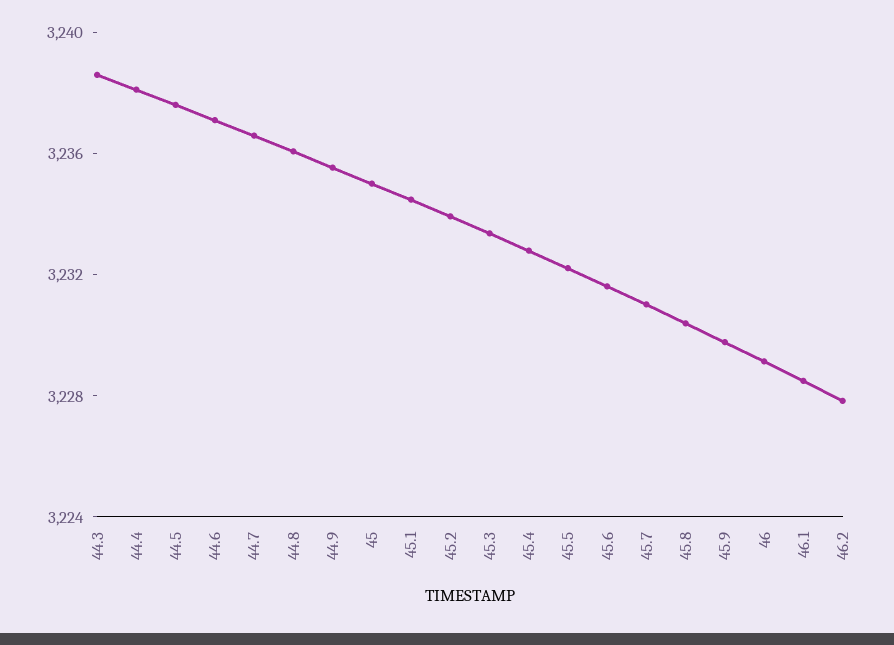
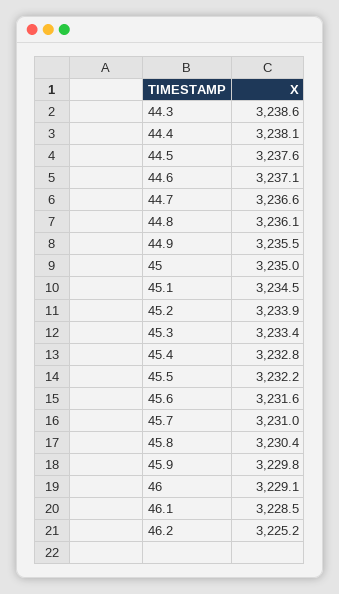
46.2: 3228 -> 3225.2

